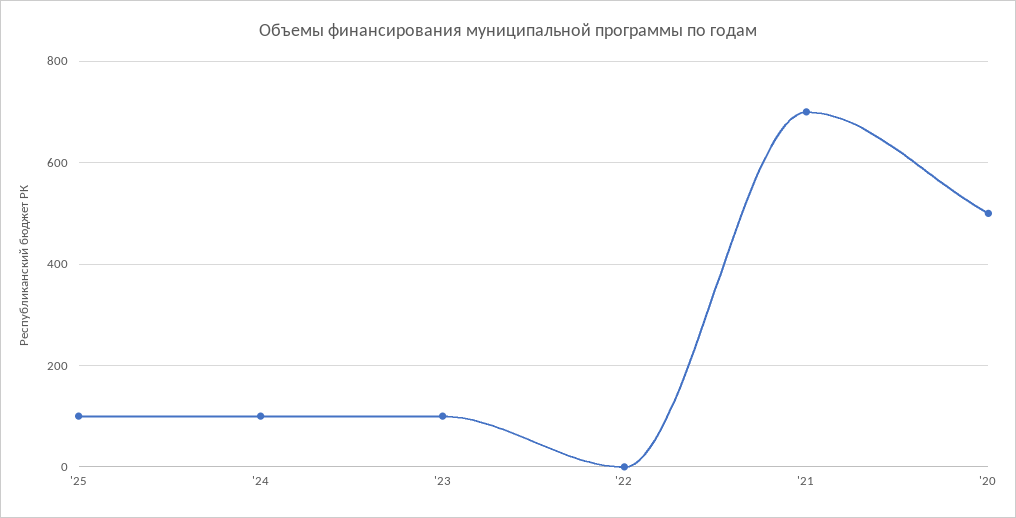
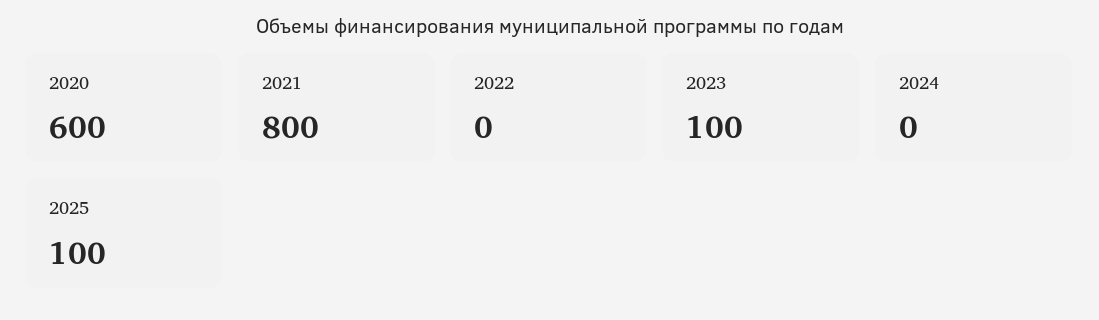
'24: 100 -> 0
'21: 700 -> 800
'20: 500 -> 600

